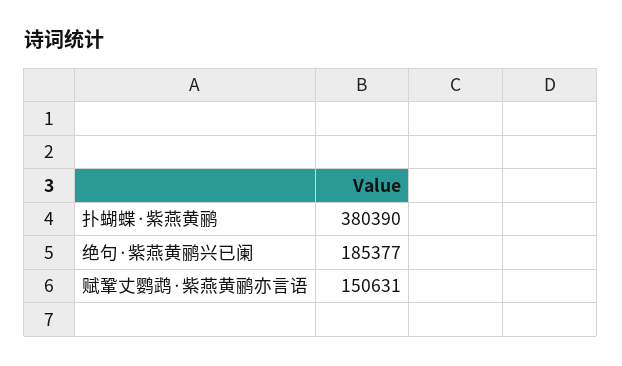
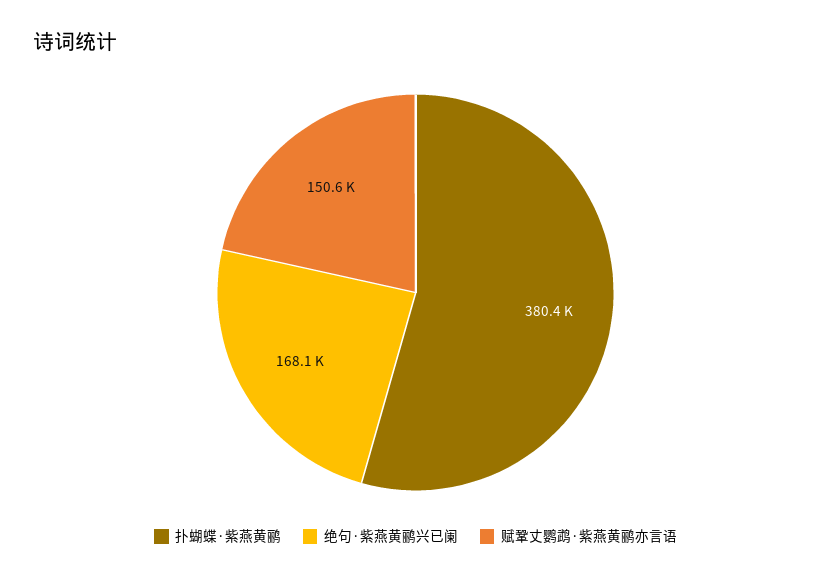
绝句·紫燕黄鹂兴已阑: 185377 -> 168100

